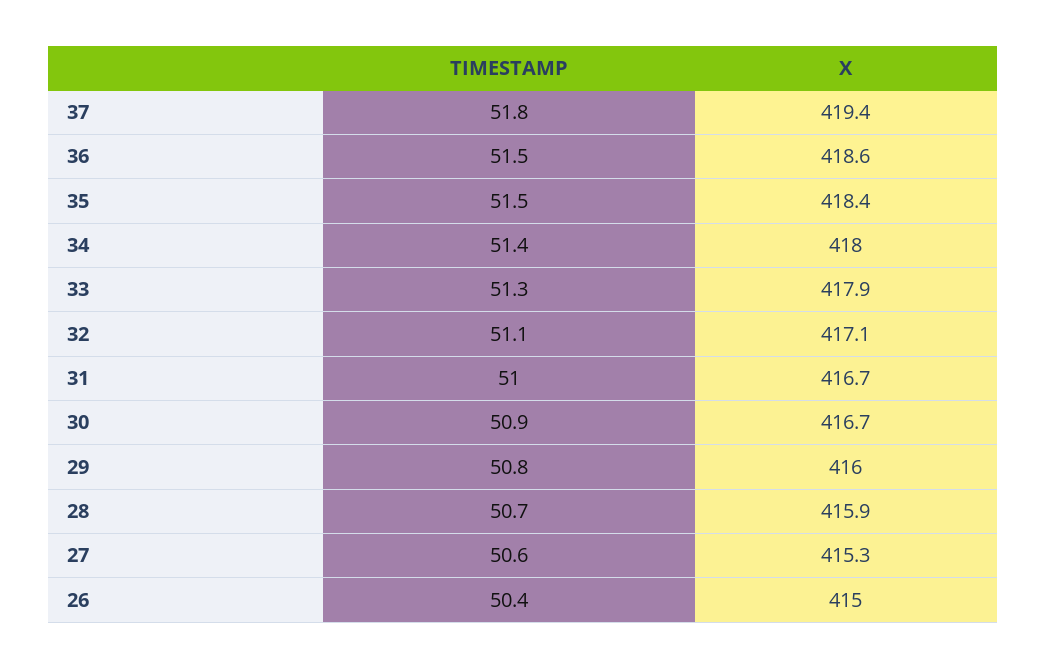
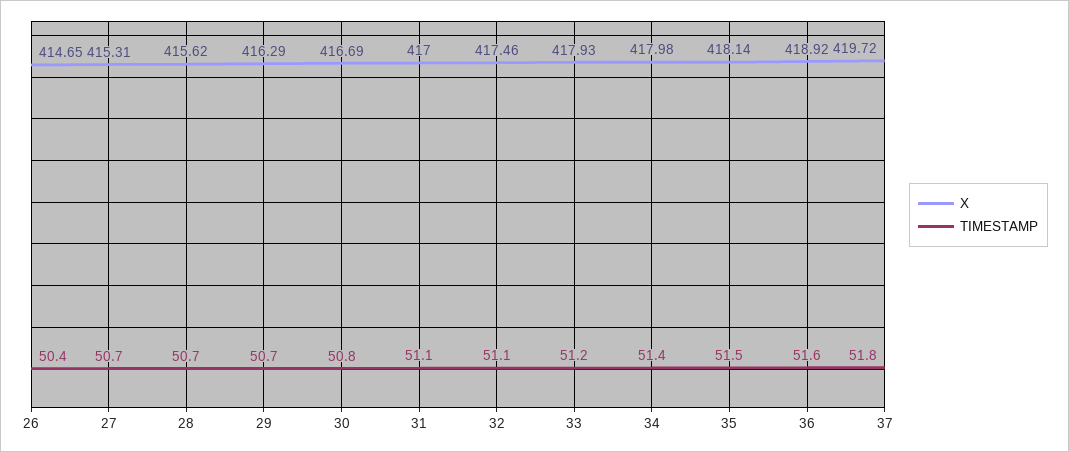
X, 37: 419.4 -> 419.72
TIMESTAMP, 36: 51.5 -> 51.6
X, 36: 418.6 -> 418.92
X, 35: 418.4 -> 418.14
TIMESTAMP, 33: 51.3 -> 51.2
X, 32: 417.1 -> 417.46
TIMESTAMP, 31: 51 -> 51.1
X, 31: 416.7 -> 417
TIMESTAMP, 30: 50.9 -> 50.8
TIMESTAMP, 29: 50.8 -> 50.7
X, 29: 416 -> 416.29
X, 28: 415.9 -> 415.62
TIMESTAMP, 27: 50.6 -> 50.7
X, 26: 415 -> 414.65

